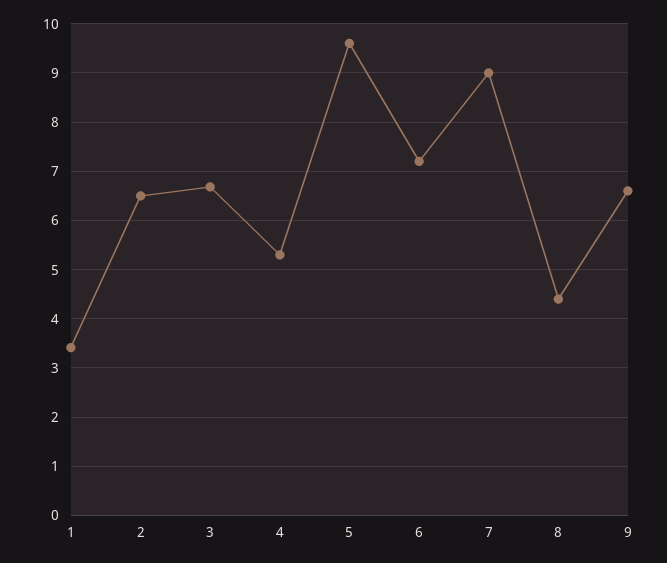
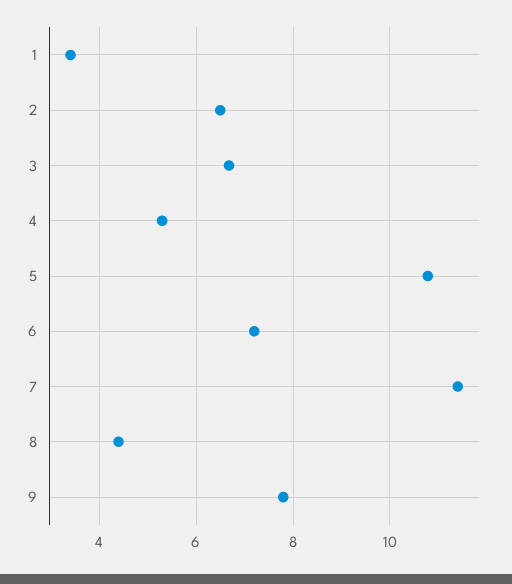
5: 9.6 -> 10.8
7: 9 -> 11.4
9: 6.6 -> 7.8

